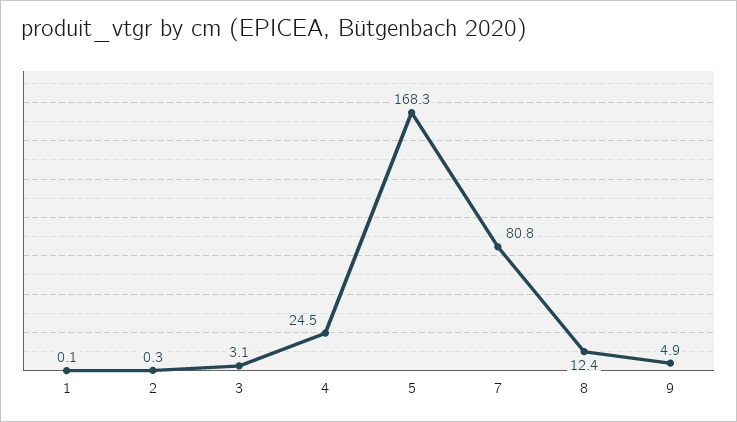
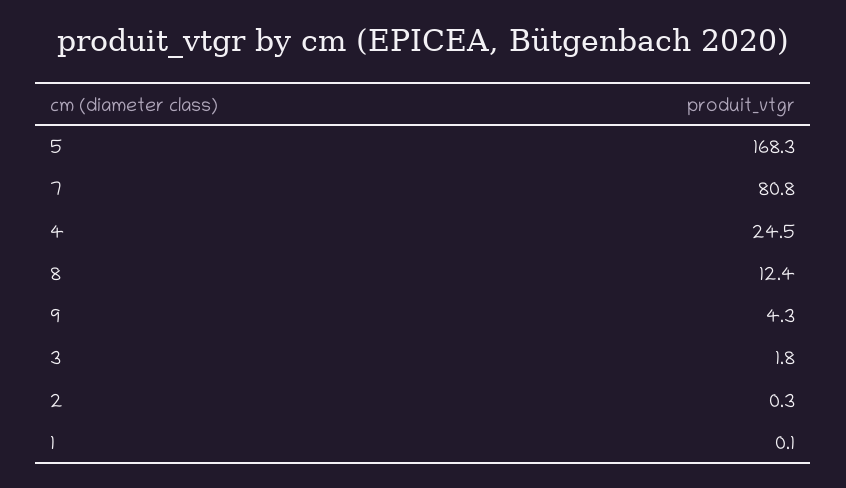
3: 3.1 -> 1.8
9: 4.9 -> 4.3

